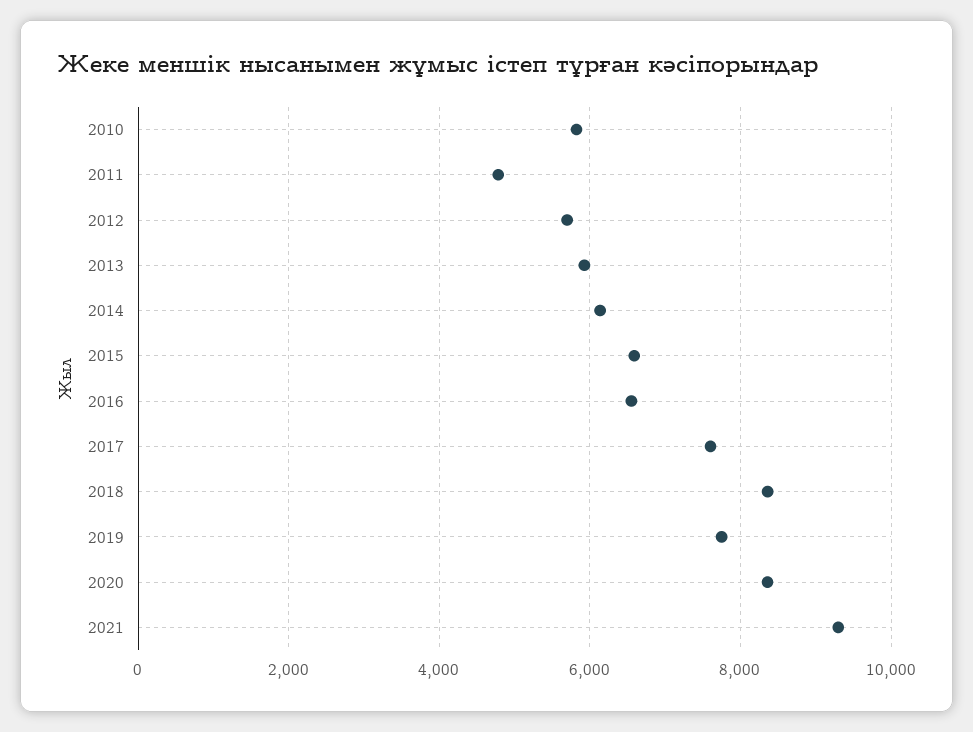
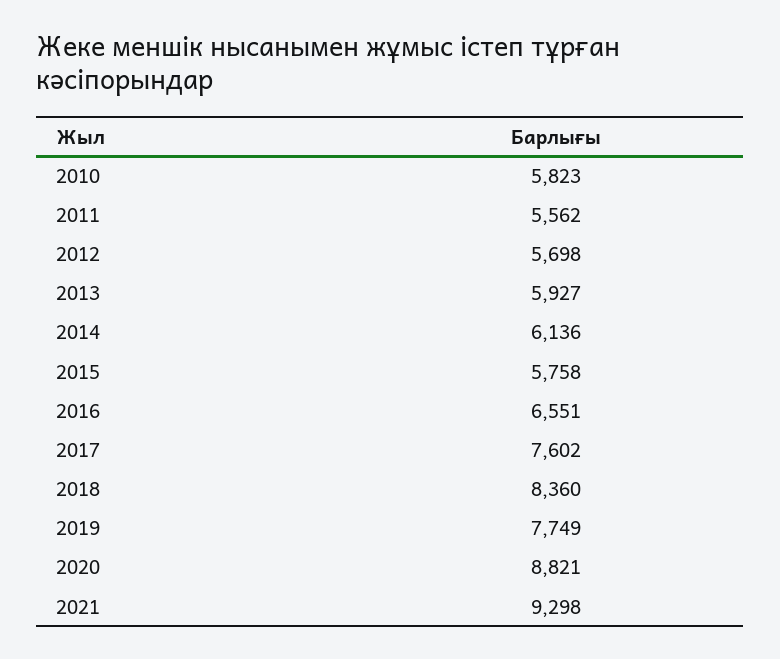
2011: 4800 -> 5562
2015: 6600 -> 5758
2020: 8400 -> 8821

